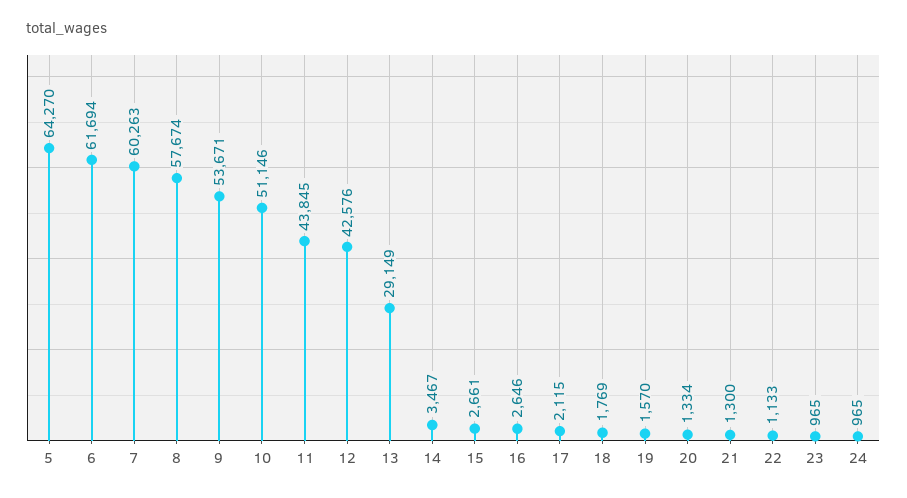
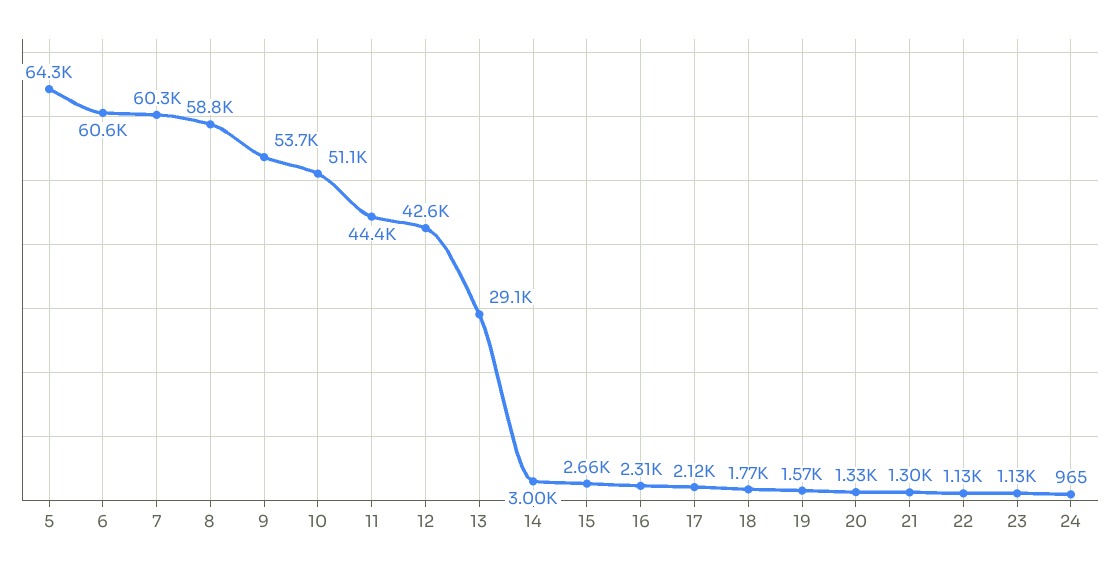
6: 61694 -> 60600
8: 57674 -> 58800
11: 43845 -> 44400
14: 3467 -> 3000
16: 2646 -> 2310
23: 965 -> 1130

